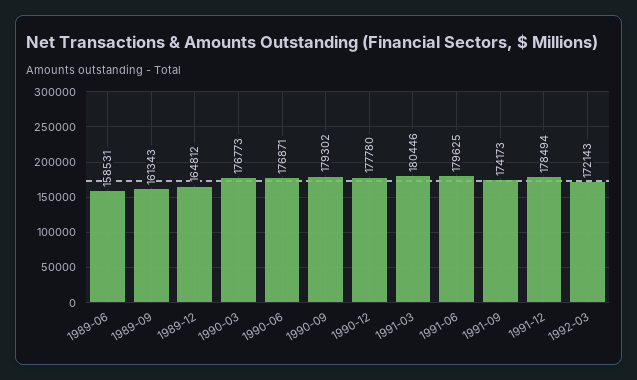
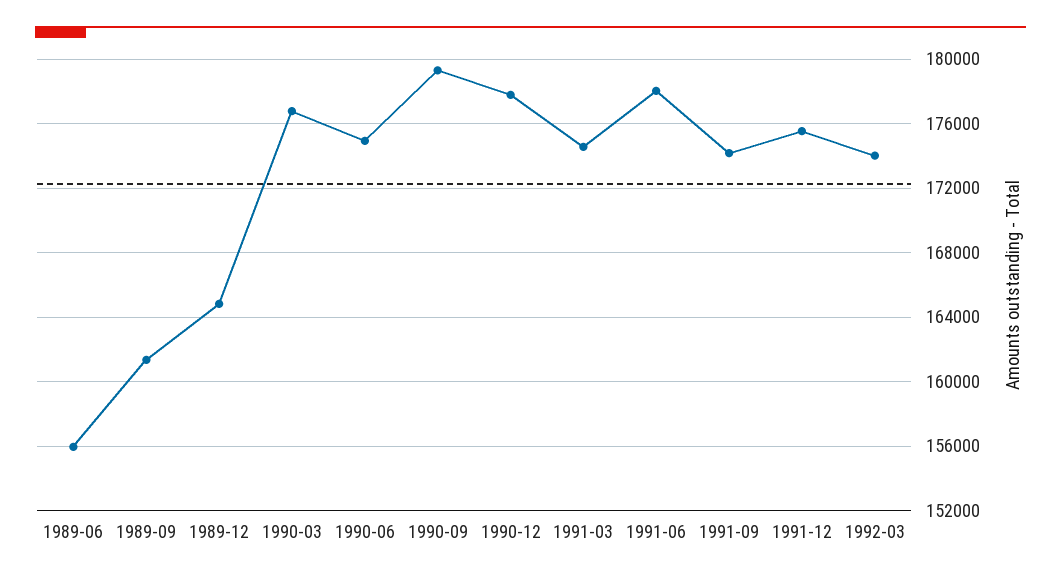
1989-06: 158531 -> 156000
1990-06: 176871 -> 175000
1991-03: 180446 -> 174500
1991-06: 179625 -> 178000
1991-12: 178494 -> 175500
1992-03: 172143 -> 174000

